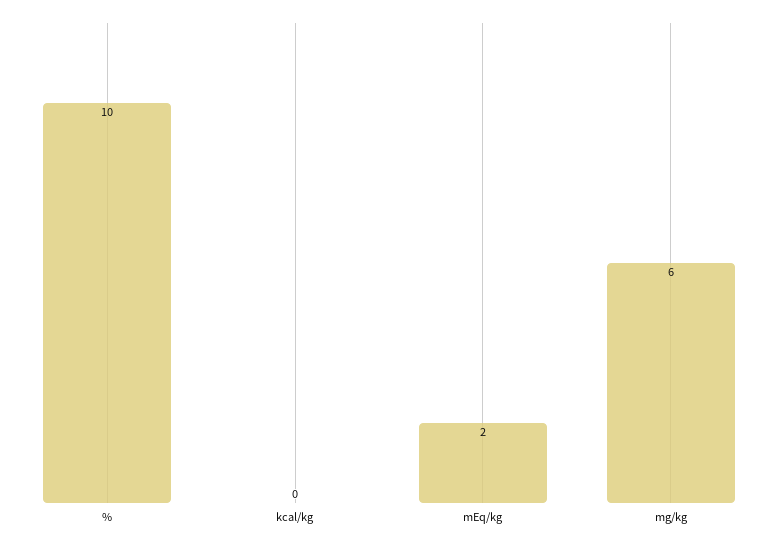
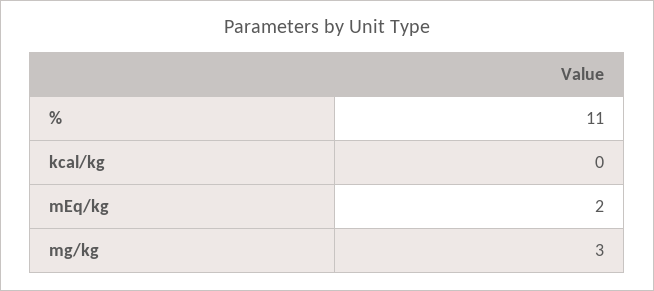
%: 10 -> 11
mg/kg: 6 -> 3

